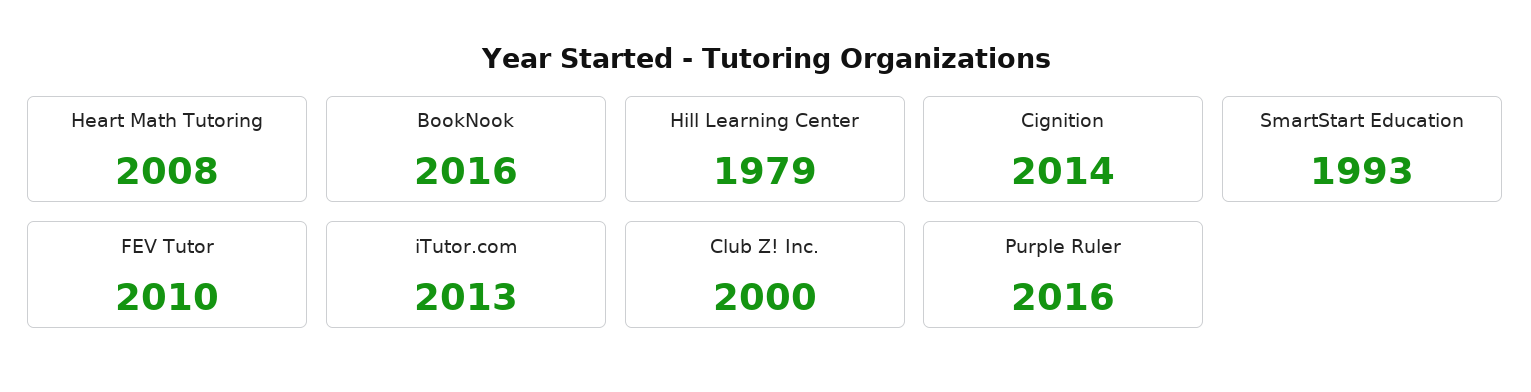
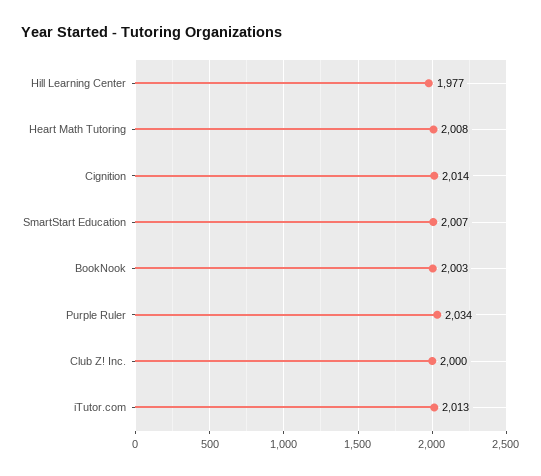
BookNook: 2016 -> 2003
Hill Learning Center: 1979 -> 1977
SmartStart Education: 1993 -> 2007
FEV Tutor: 2010 -> none
Purple Ruler: 2016 -> 2034

